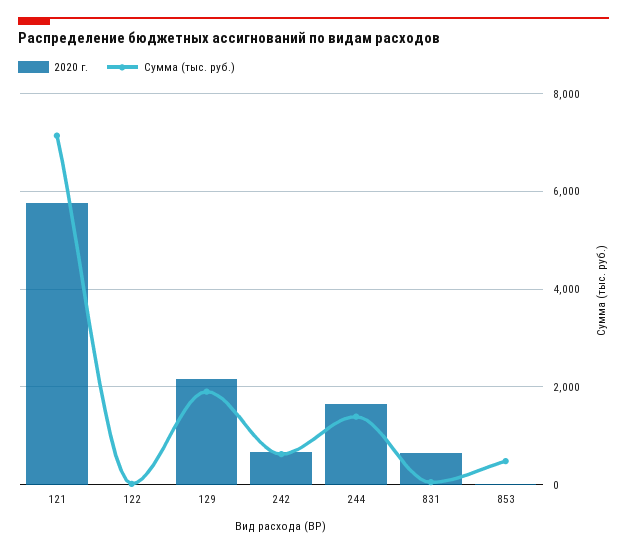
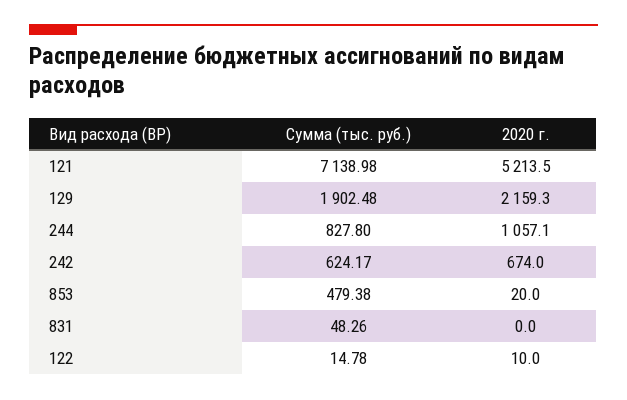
2020 г., 121: 5800 -> 5213.5
2020 г., 244: 1600 -> 1057.1
Сумма (тыс. руб.), 244: 1400 -> 827.8
2020 г., 831: 600 -> 0

